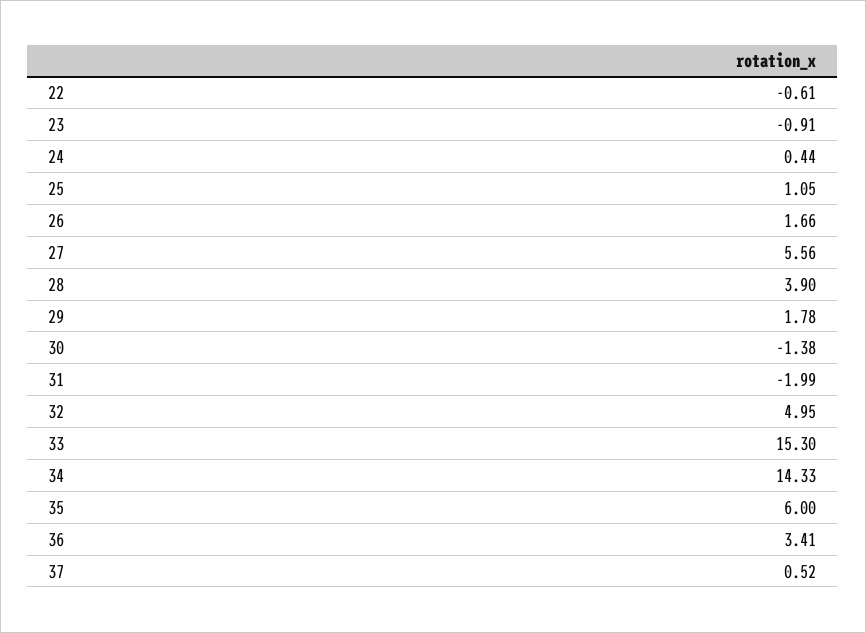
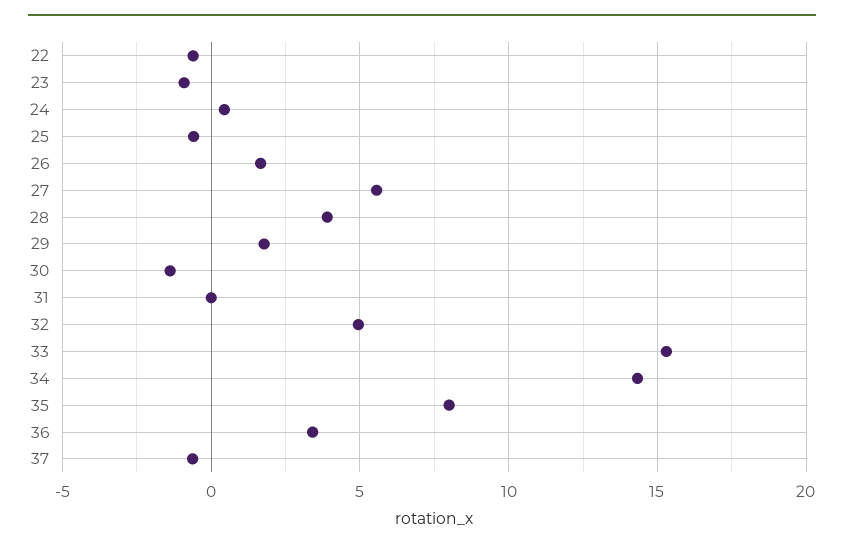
25: 1.05 -> -0.5
31: -1.99 -> 0
35: 6 -> 8
37: 0.52 -> -0.5

